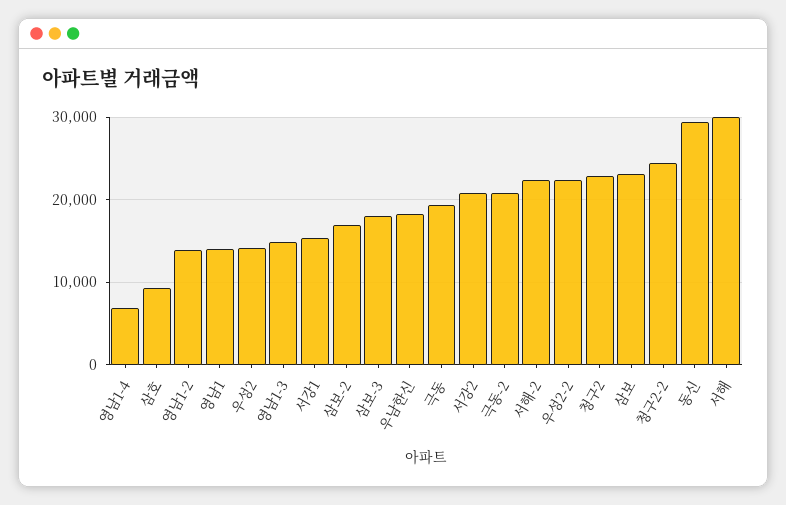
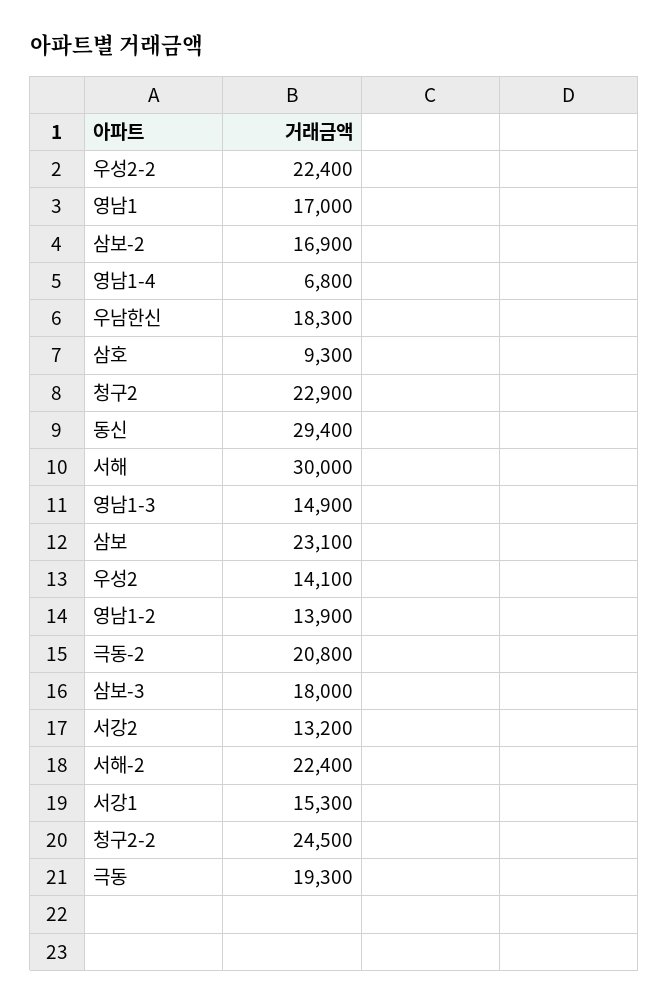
영남1: 14000 -> 17000
서강2: 21000 -> 13200

